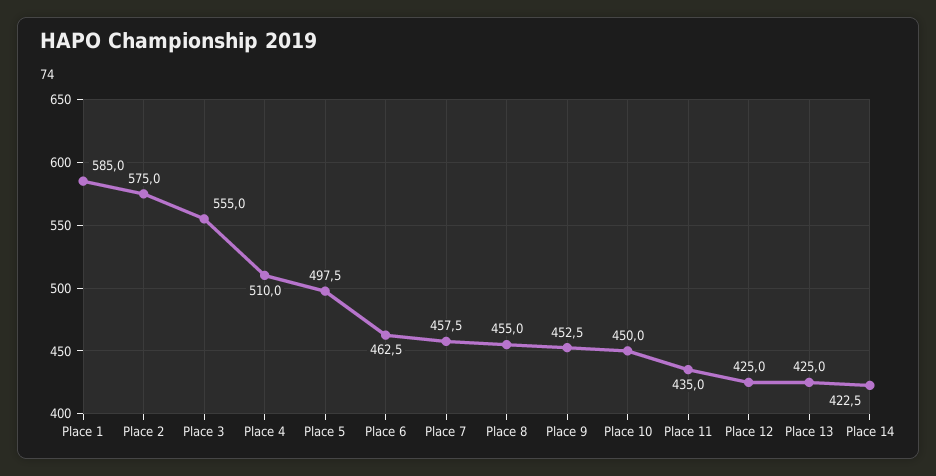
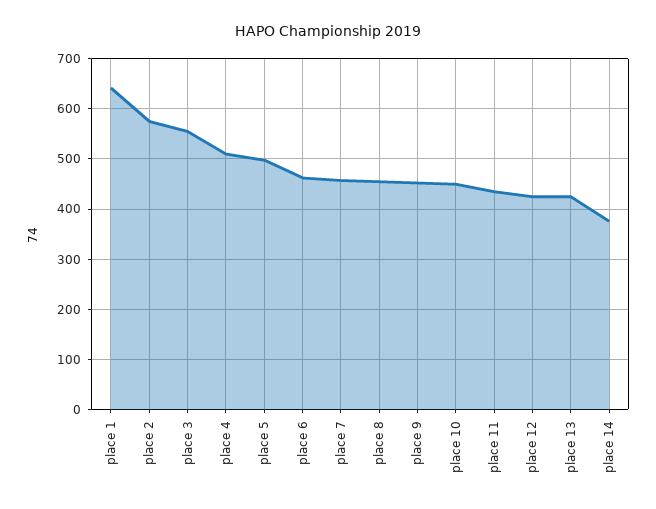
Place 1: 585 -> 640
Place 14: 422.5 -> 380

